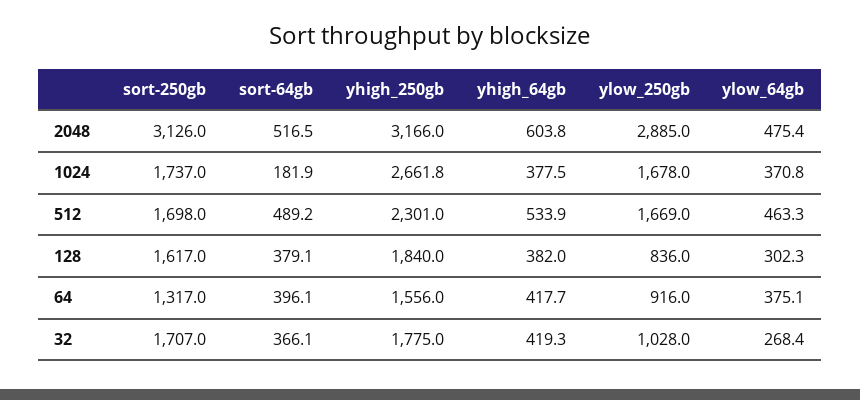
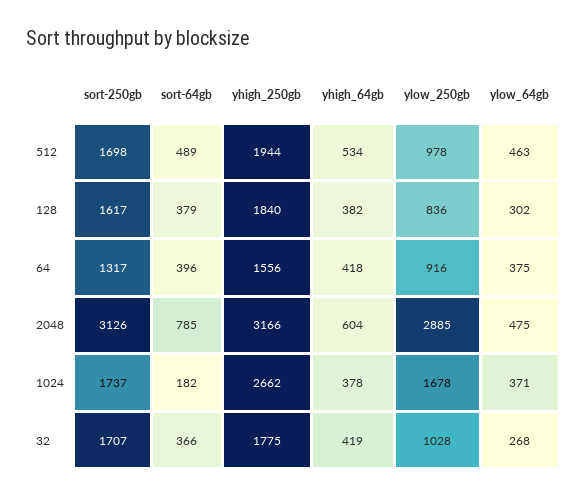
sort-64gb, 2048: 516.5 -> 785
yhigh_250gb, 512: 2301 -> 1944
ylow_250gb, 512: 1669 -> 978

